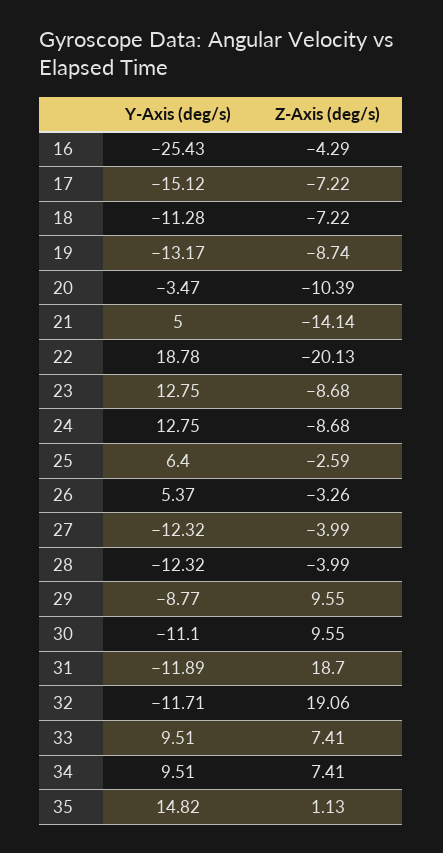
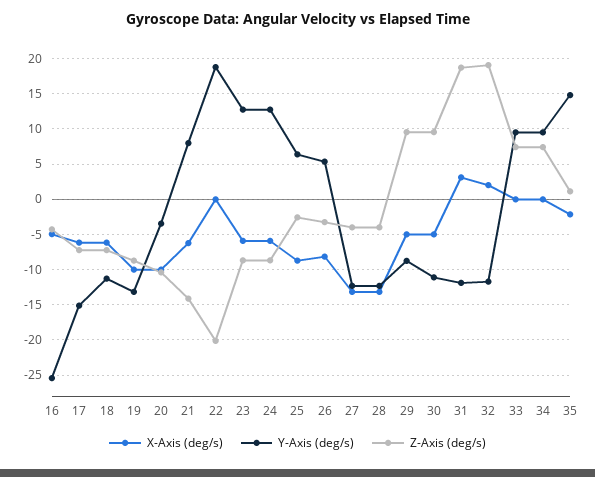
Y-Axis (deg/s), 21: 5 -> 8
X-Axis (deg/s), 16: none -> -5
X-Axis (deg/s), 17: none -> -6
X-Axis (deg/s), 18: none -> -6
X-Axis (deg/s), 19: none -> -10
X-Axis (deg/s), 20: none -> -10
X-Axis (deg/s), 21: none -> -6
X-Axis (deg/s), 22: none -> 0
X-Axis (deg/s), 23: none -> -6
X-Axis (deg/s), 24: none -> -6
X-Axis (deg/s), 25: none -> -9
X-Axis (deg/s), 26: none -> -8
X-Axis (deg/s), 27: none -> -13
X-Axis (deg/s), 28: none -> -13
X-Axis (deg/s), 29: none -> -5
X-Axis (deg/s), 30: none -> -5
X-Axis (deg/s), 31: none -> 3
X-Axis (deg/s), 32: none -> 2
X-Axis (deg/s), 33: none -> 0
X-Axis (deg/s), 34: none -> 0
X-Axis (deg/s), 35: none -> -2

